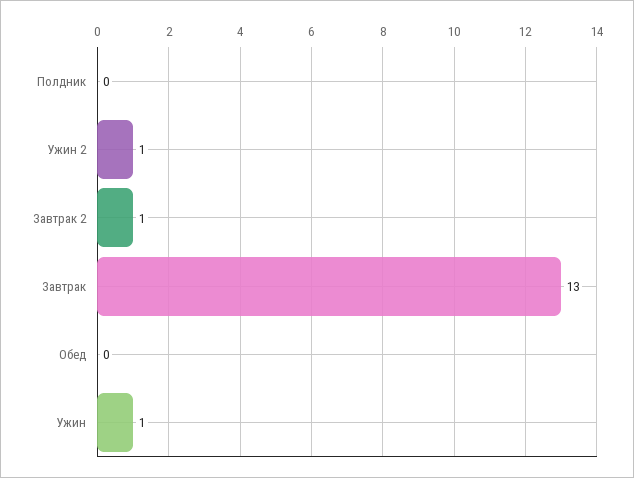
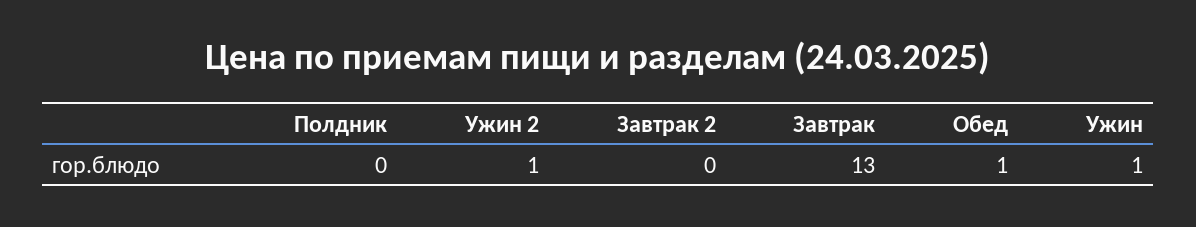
Завтрак 2: 1 -> 0
Обед: 0 -> 1

